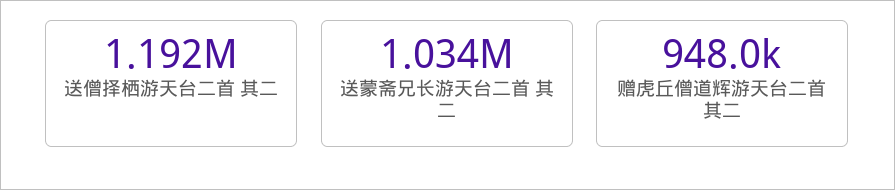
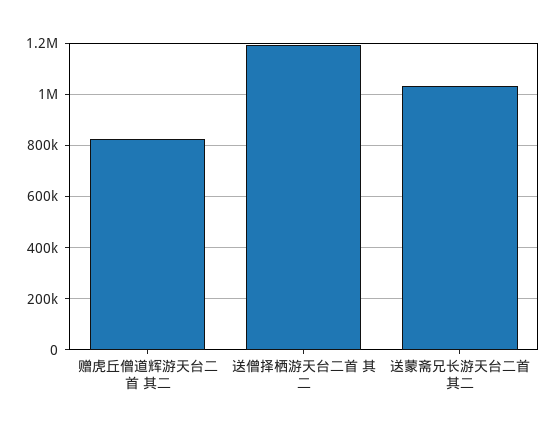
赠虎丘僧道辉游天台二首 其二: 948000 -> 825000

